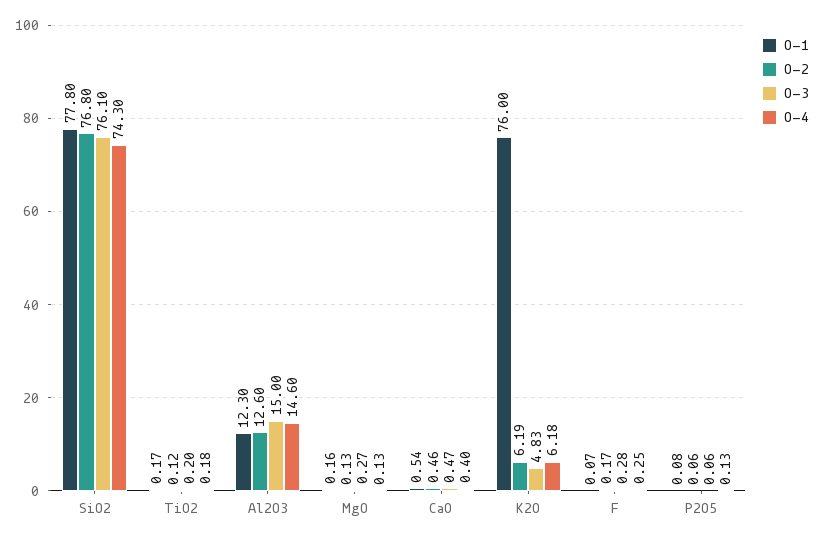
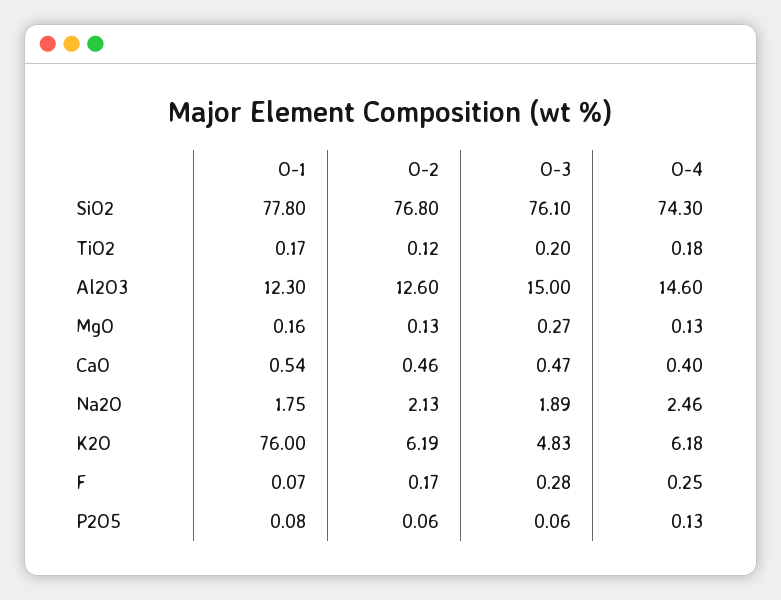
O-1, Na2O: none -> 1.75
O-2, Na2O: none -> 2.13
O-3, Na2O: none -> 1.89
O-4, Na2O: none -> 2.46

